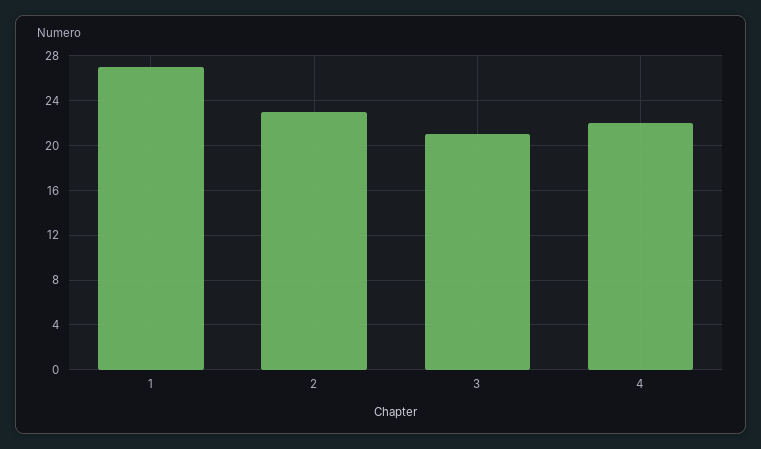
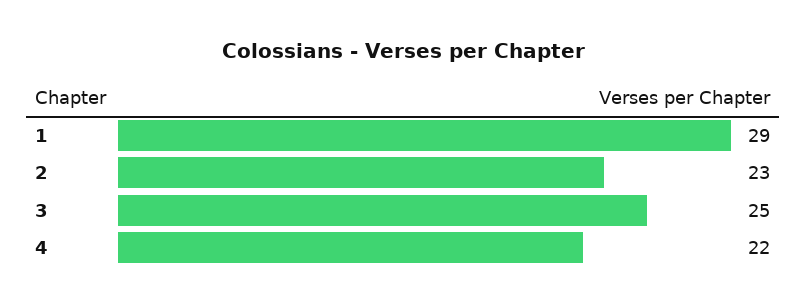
1: 27 -> 29
3: 21 -> 25

